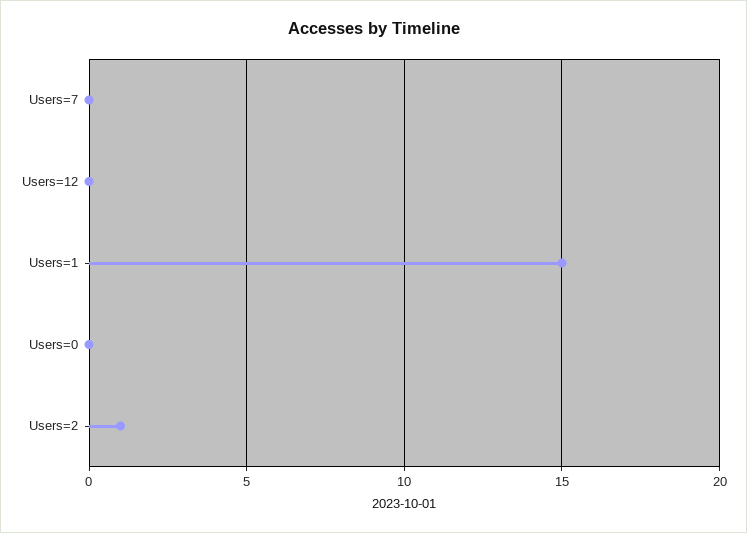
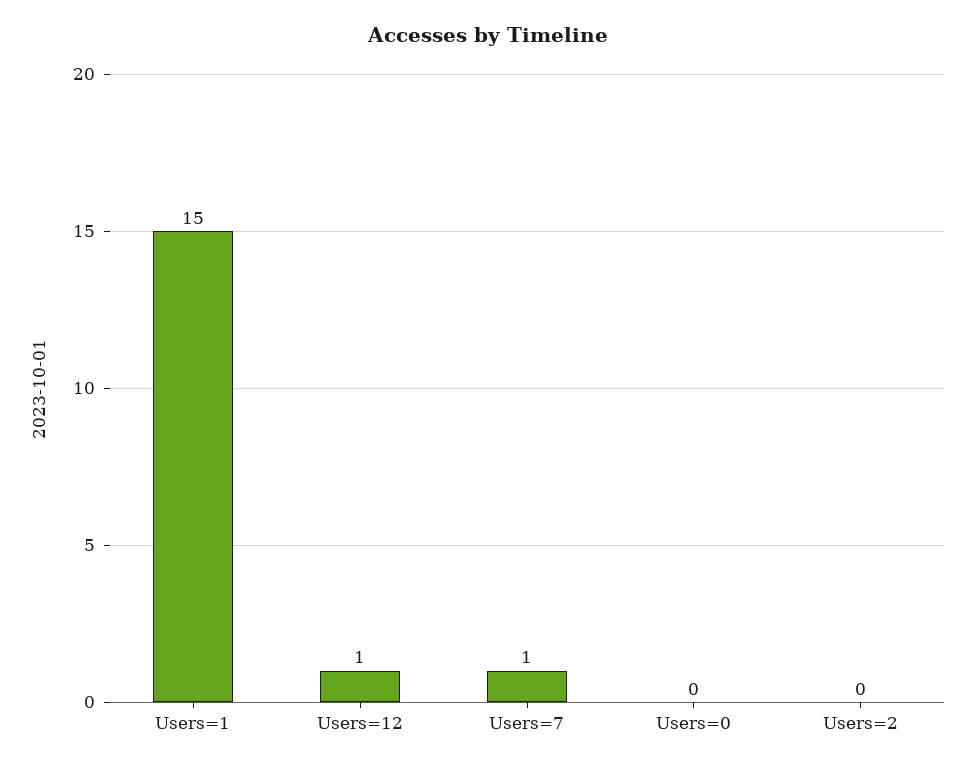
Users=7: 0 -> 1
Users=12: 0 -> 1
Users=2: 1 -> 0

